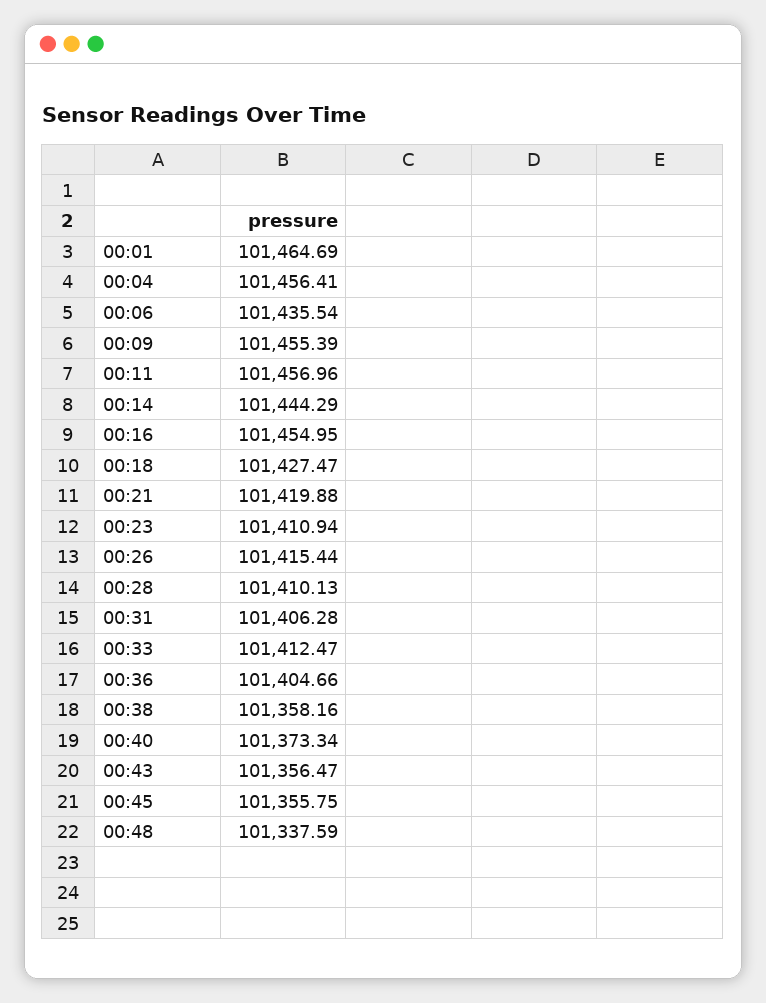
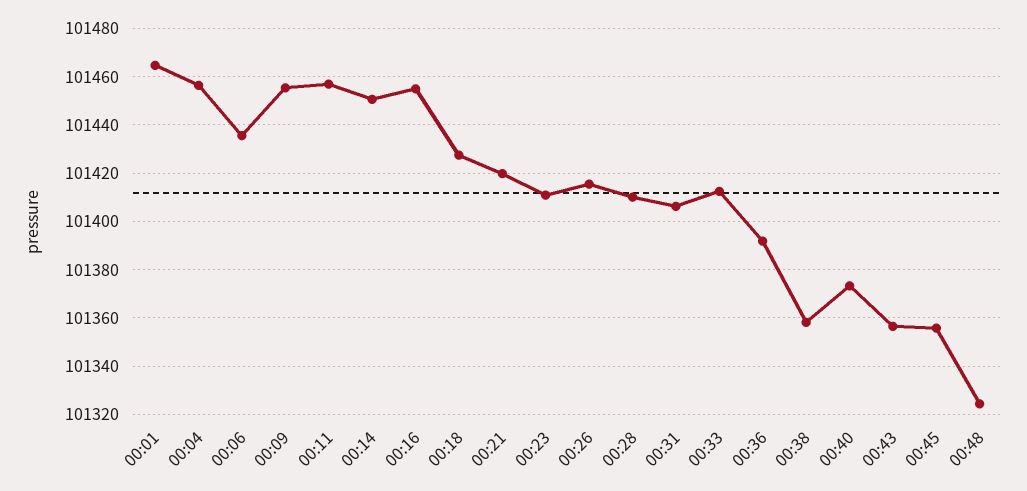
00:14: 101444.29 -> 101450
00:36: 101404.66 -> 101392.5
00:48: 101337.59 -> 101325

